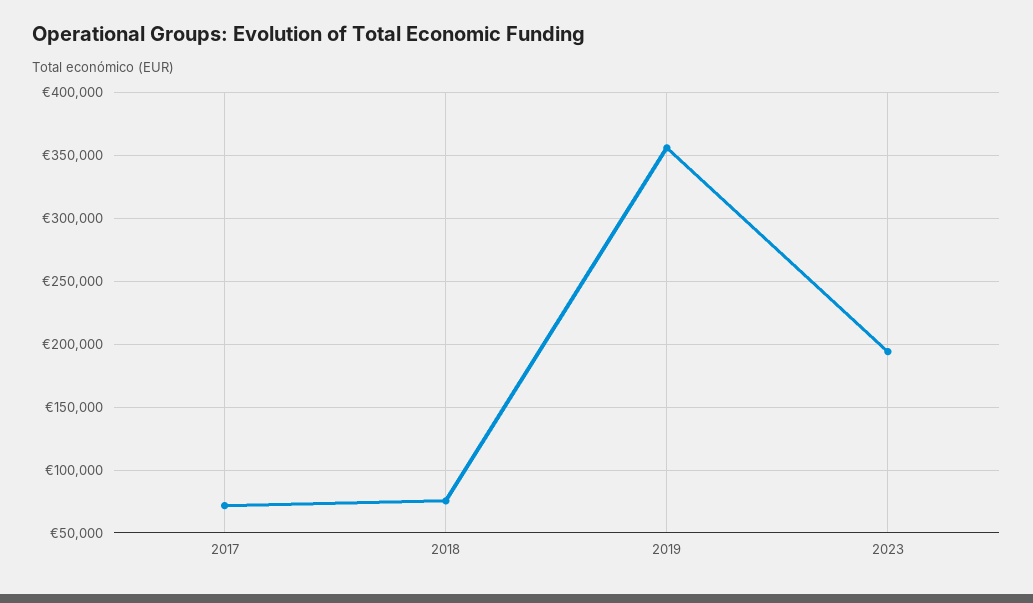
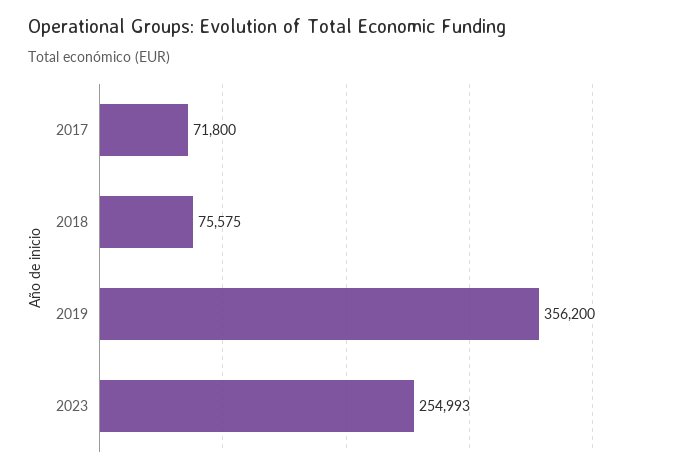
2023: 195000 -> 254993

